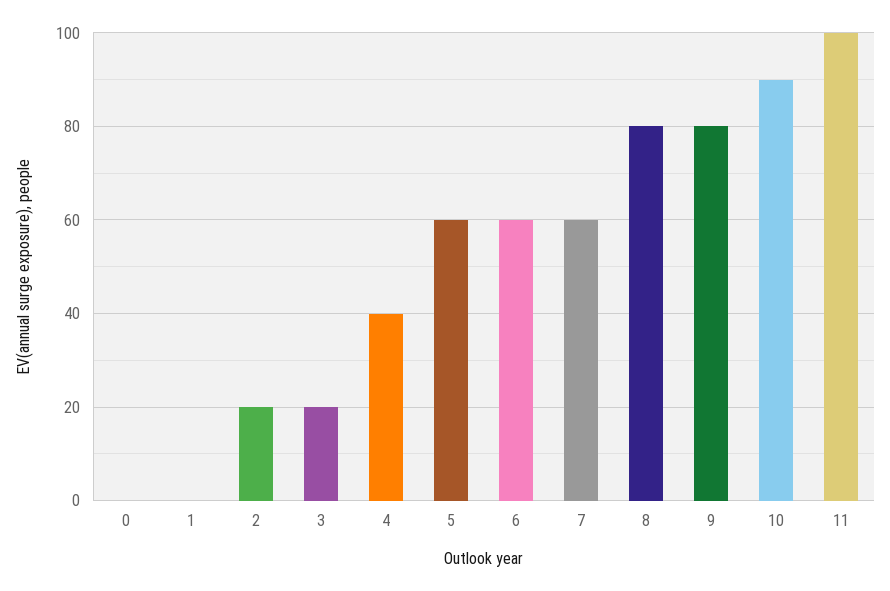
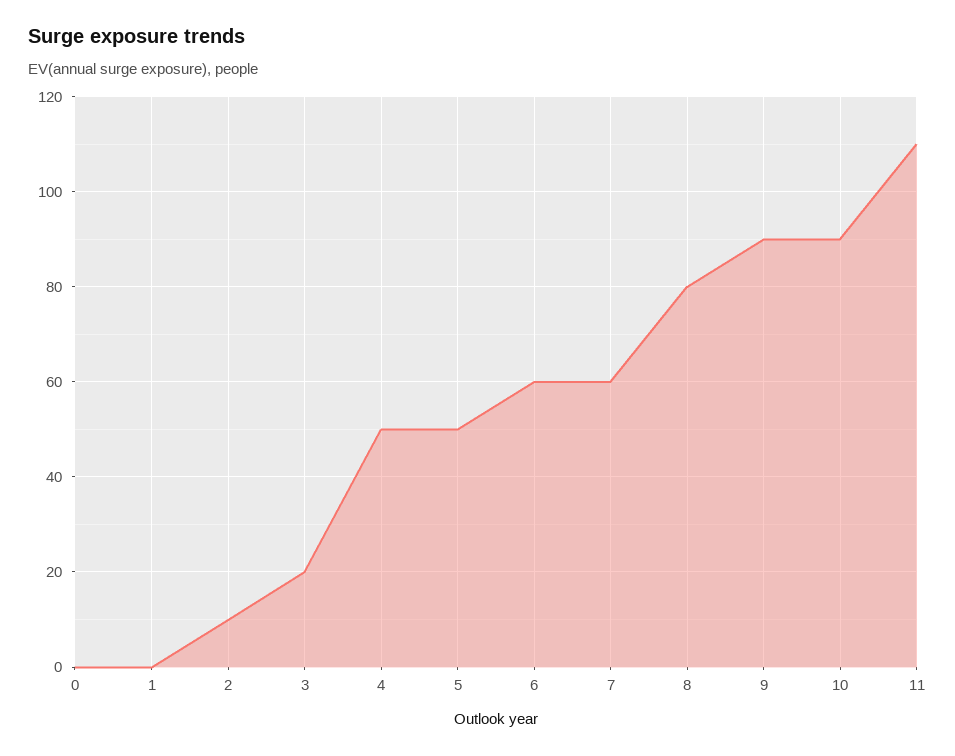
2: 20 -> 10
4: 40 -> 50
5: 60 -> 50
9: 80 -> 90
11: 100 -> 110

